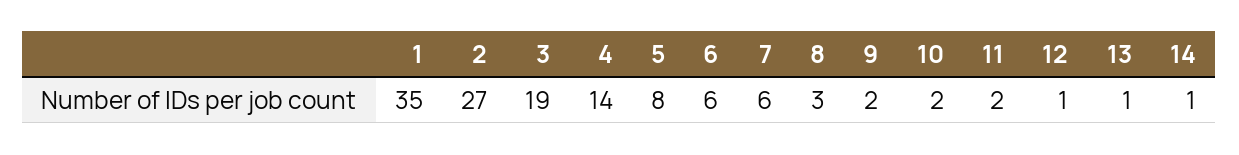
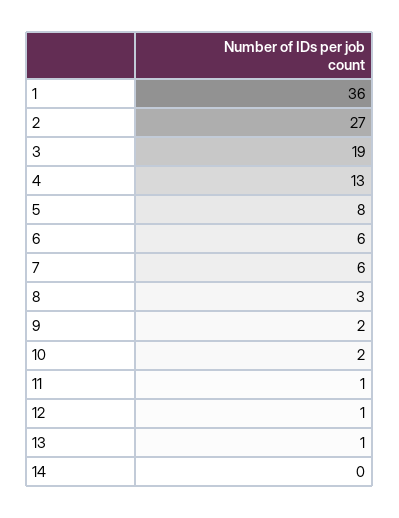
1: 35 -> 36
4: 14 -> 13
11: 2 -> 1
14: 1 -> 0

